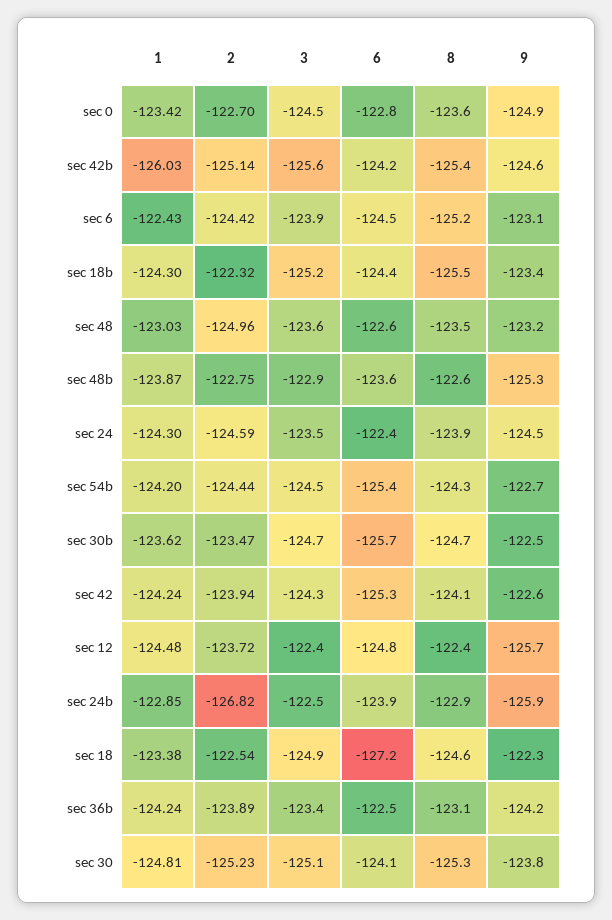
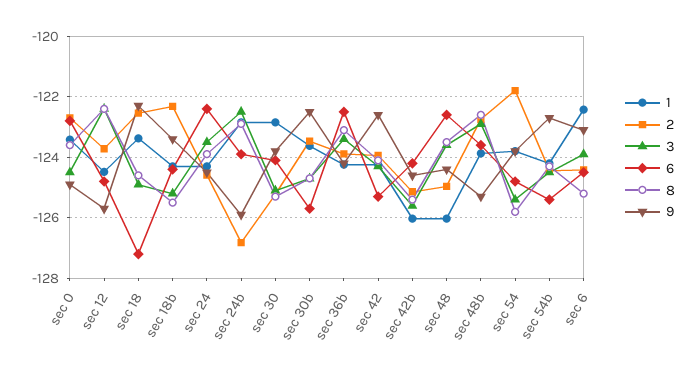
1, sec 48: -123.03 -> -126
9, sec 48: -123.2 -> -124.4
1, sec 30: -124.81 -> -122.8
1, sec 54: none -> -123.8
2, sec 54: none -> -121.8
3, sec 54: none -> -125.4
6, sec 54: none -> -124.8
8, sec 54: none -> -125.8
9, sec 54: none -> -123.8

